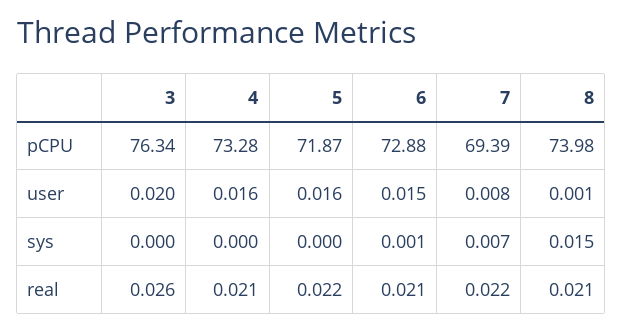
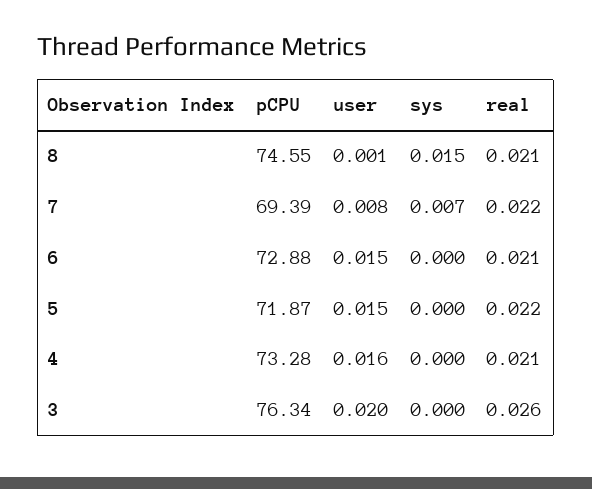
8, pCPU: 73.98 -> 74.55
5, user: 0.016 -> 0.015
6, sys: 0.001 -> 0

